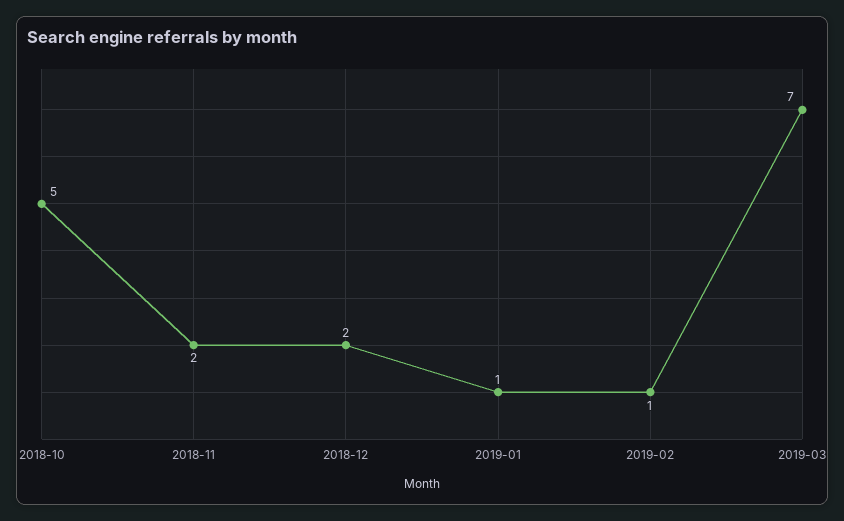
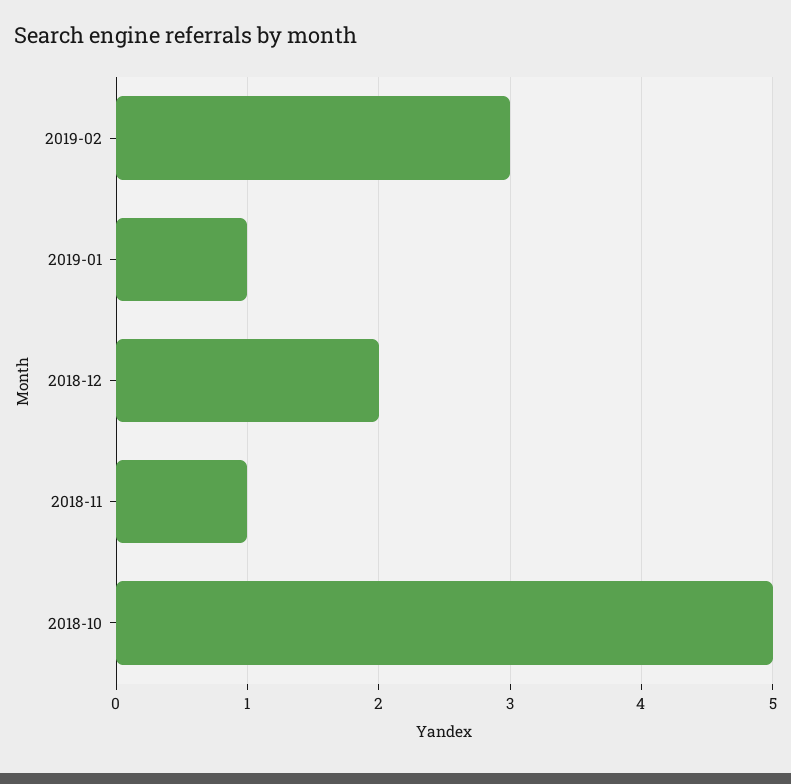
2018-11: 2 -> 1
2019-02: 1 -> 3
2019-03: 7 -> none

